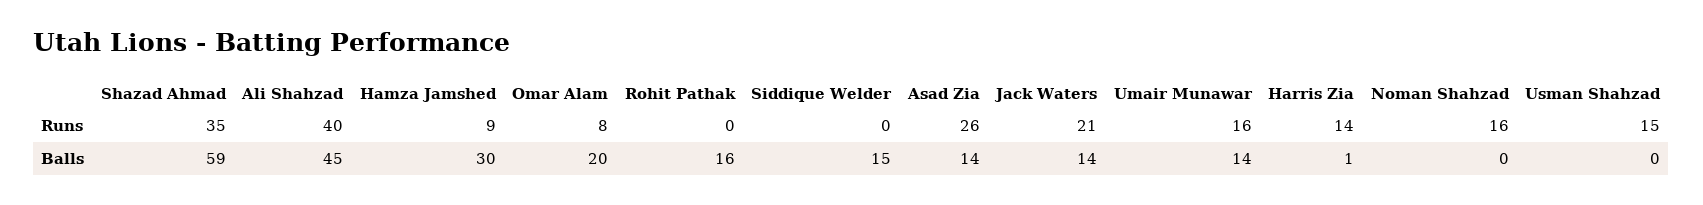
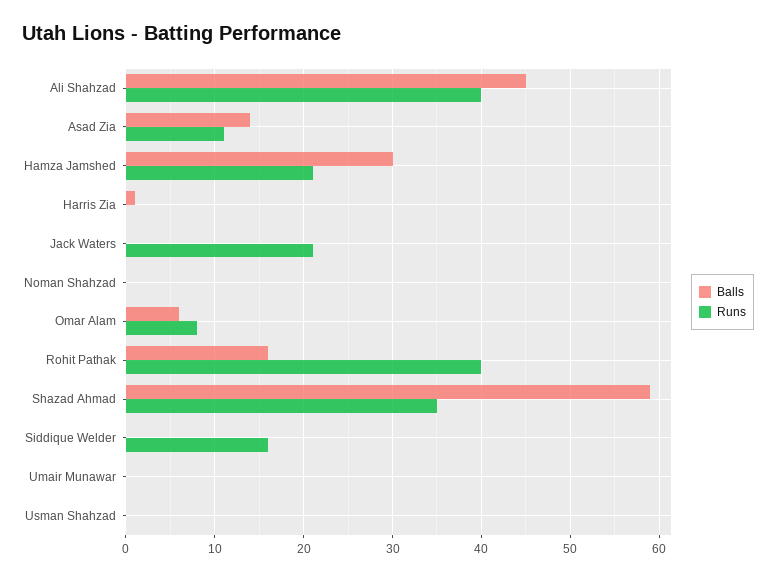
Runs, Hamza Jamshed: 9 -> 21
Runs, Rohit Pathak: 0 -> 40
Runs, Siddique Welder: 0 -> 16
Runs, Asad Zia: 26 -> 11
Runs, Umair Munawar: 16 -> 0
Runs, Harris Zia: 14 -> 0
Runs, Noman Shahzad: 16 -> 0
Runs, Usman Shahzad: 15 -> 0
Balls, Omar Alam: 20 -> 6
Balls, Siddique Welder: 15 -> 0
Balls, Jack Waters: 14 -> 0
Balls, Umair Munawar: 14 -> 0

